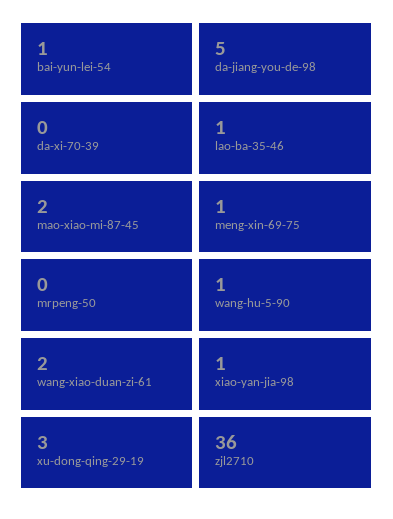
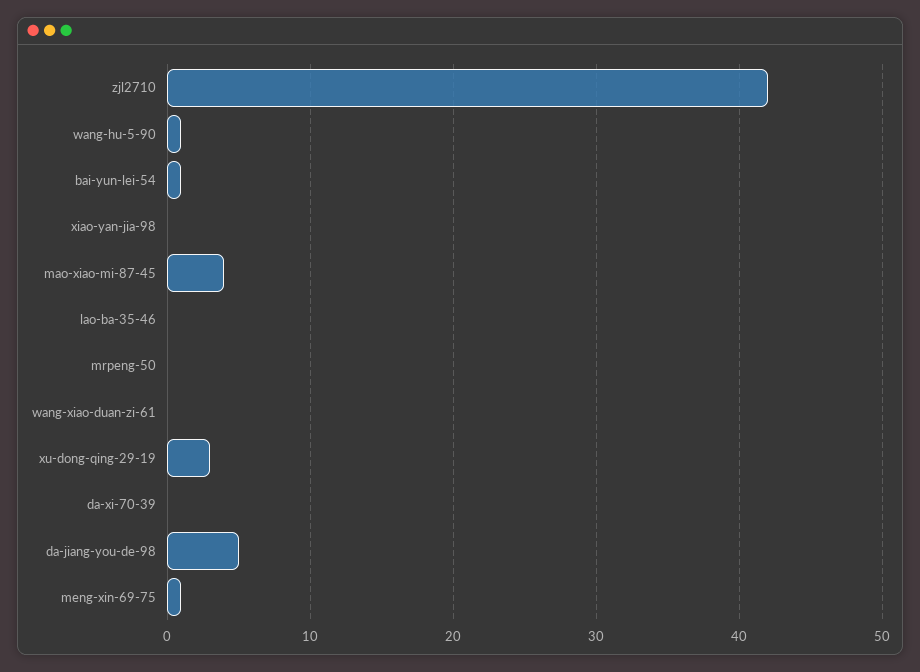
lao-ba-35-46: 1 -> 0
mao-xiao-mi-87-45: 2 -> 4
wang-xiao-duan-zi-61: 2 -> 0
xiao-yan-jia-98: 1 -> 0
zjl2710: 36 -> 42

